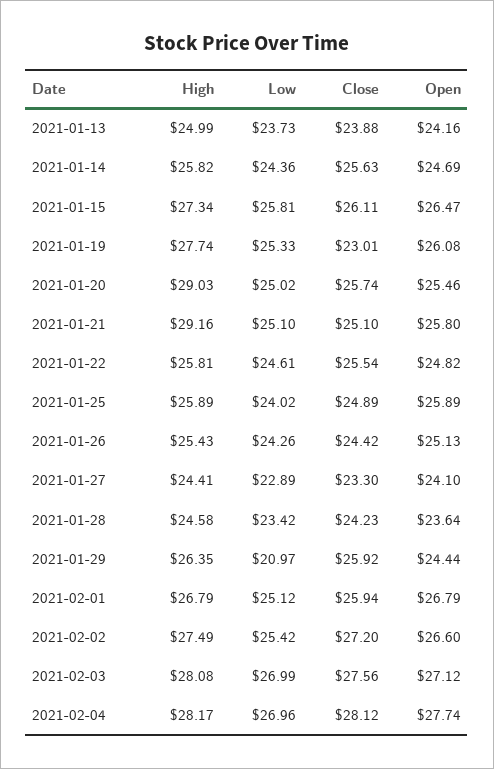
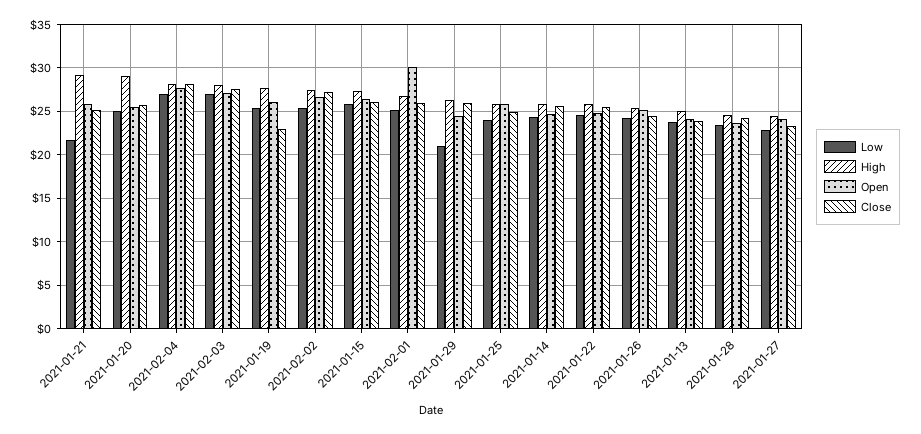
Low, 2021-01-21: 25.1 -> 22
Open, 2021-02-01: 26.79 -> 30

